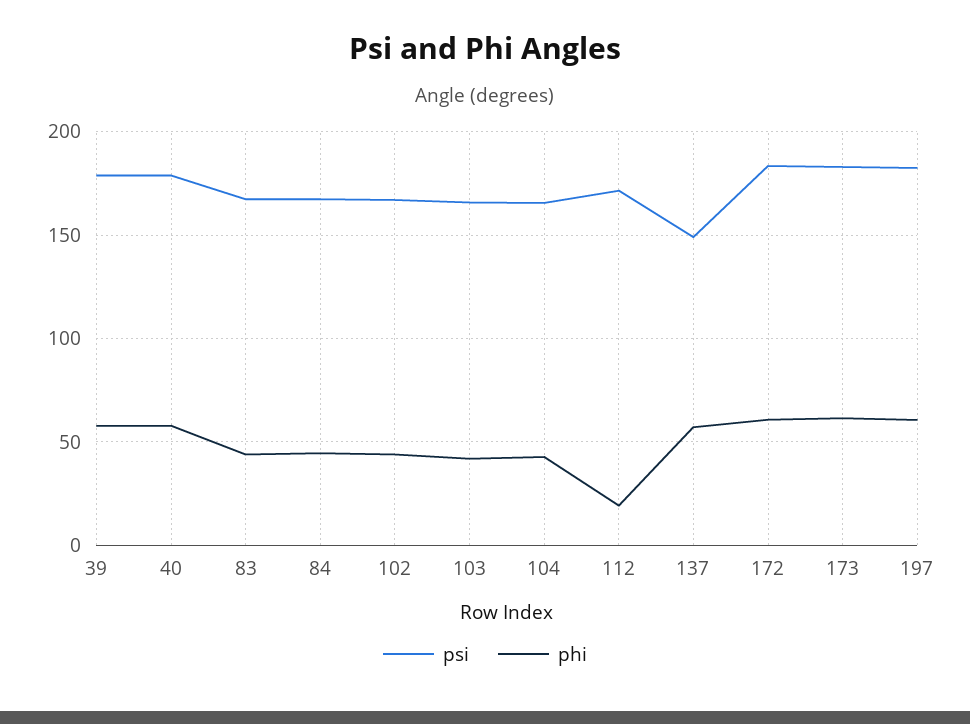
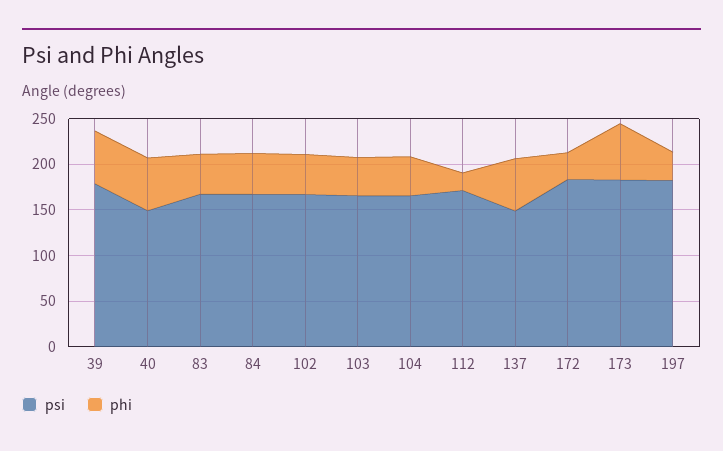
psi, 40: 180 -> 150
phi, 172: 60 -> 30
phi, 197: 60 -> 30

